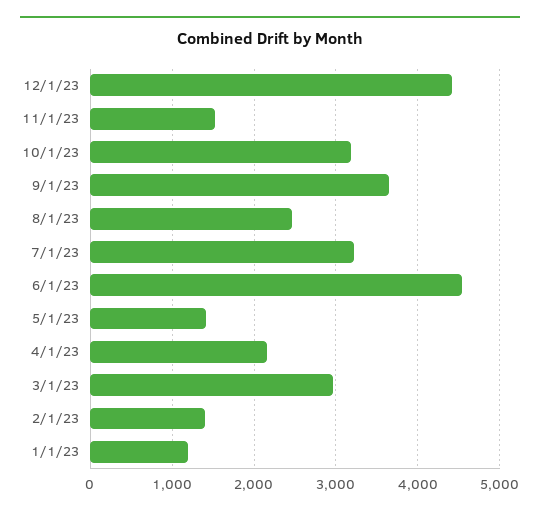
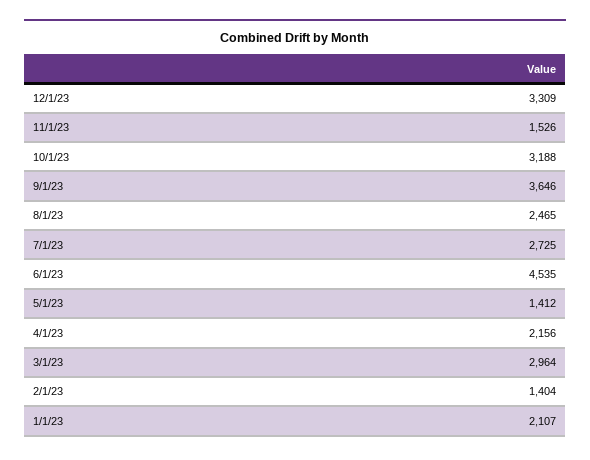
12/1/23: 4400 -> 3309
7/1/23: 3200 -> 2725
1/1/23: 1200 -> 2107

